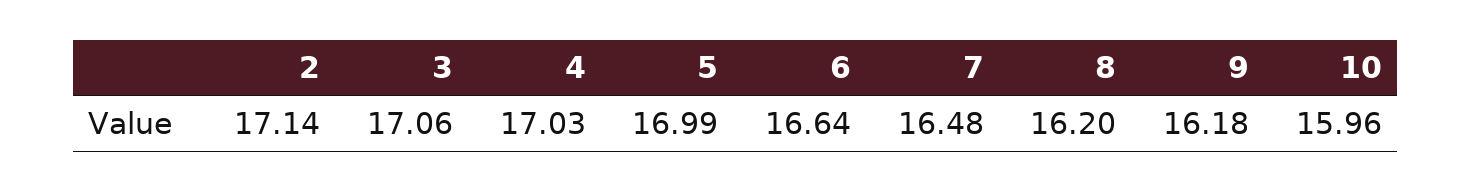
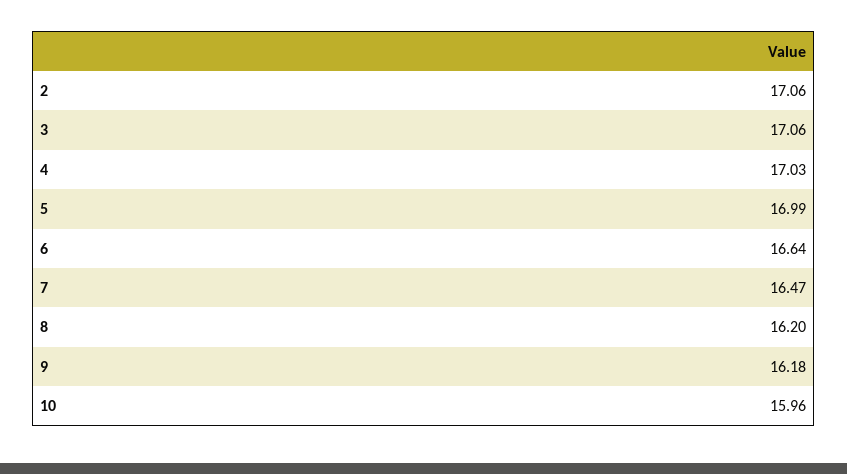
2: 17.14 -> 17.06
7: 16.48 -> 16.47

